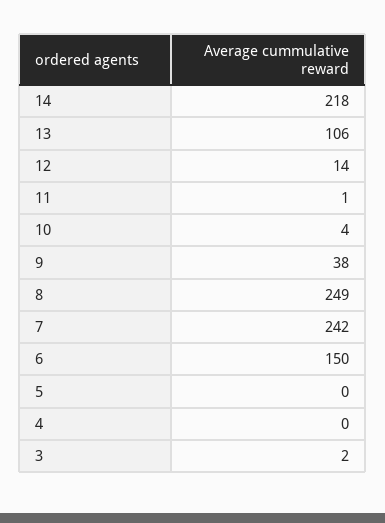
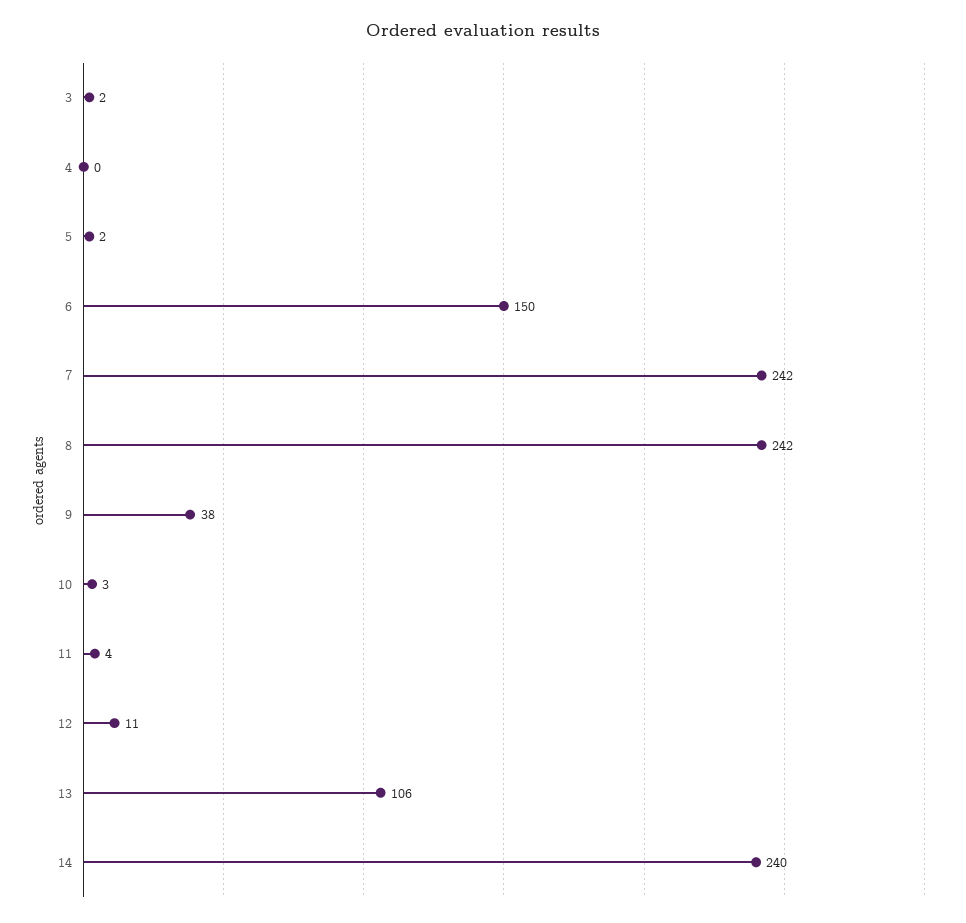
14: 218 -> 240
12: 14 -> 11
11: 1 -> 4
10: 4 -> 3
8: 249 -> 242
5: 0 -> 2

